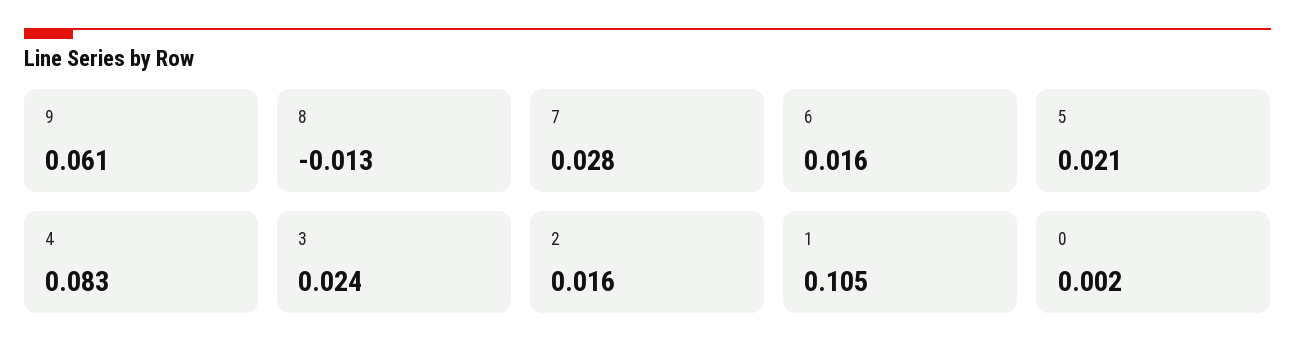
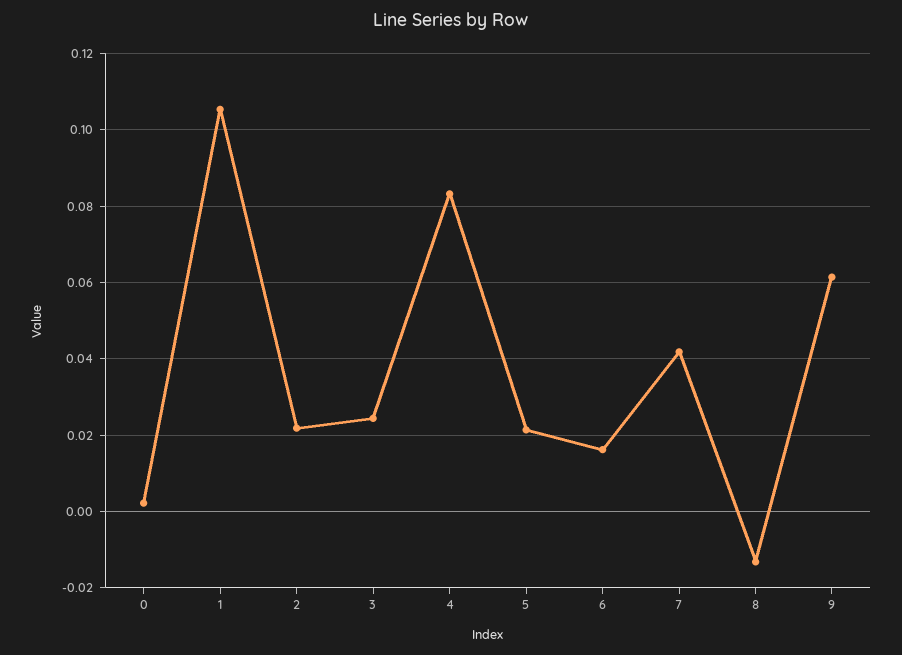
7: 0.028 -> 0.042
2: 0.016 -> 0.022

